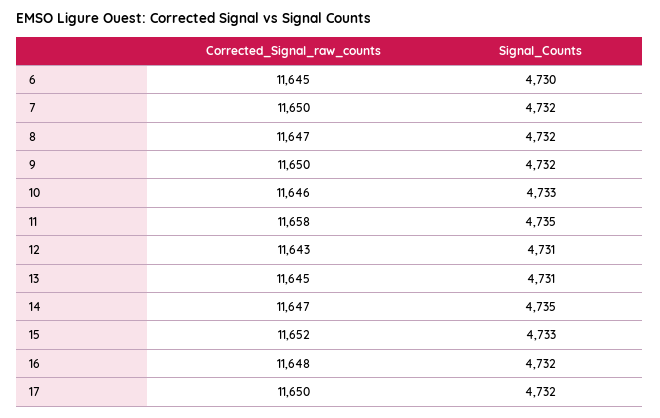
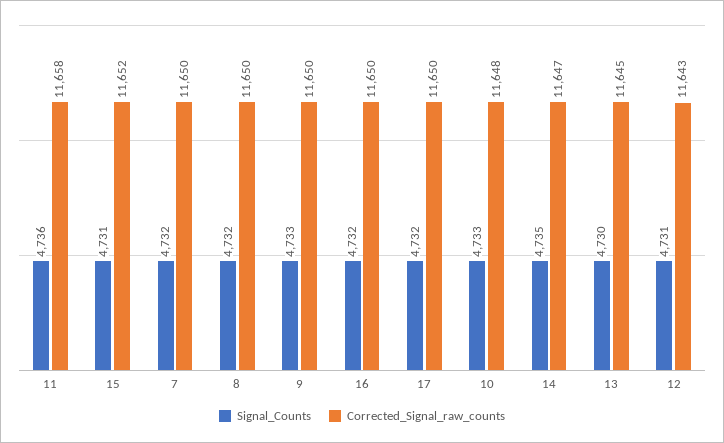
Corrected_Signal_raw_counts, 6: 11645 -> none
Signal_Counts, 6: 4730 -> none
Corrected_Signal_raw_counts, 8: 11647 -> 11650
Signal_Counts, 9: 4732 -> 4733
Corrected_Signal_raw_counts, 10: 11646 -> 11648
Signal_Counts, 11: 4735 -> 4736
Signal_Counts, 13: 4731 -> 4730
Signal_Counts, 15: 4733 -> 4731
Corrected_Signal_raw_counts, 16: 11648 -> 11650

